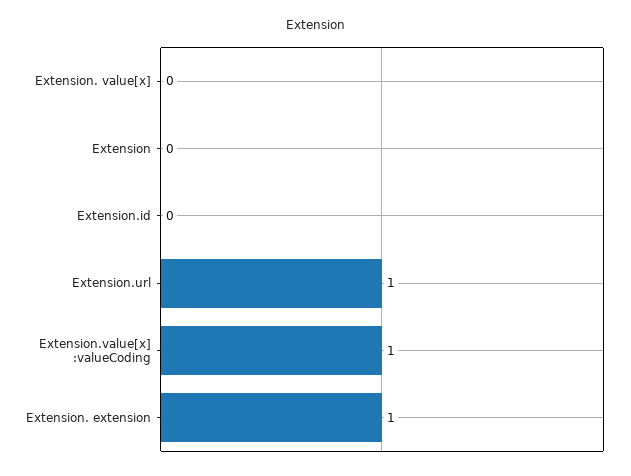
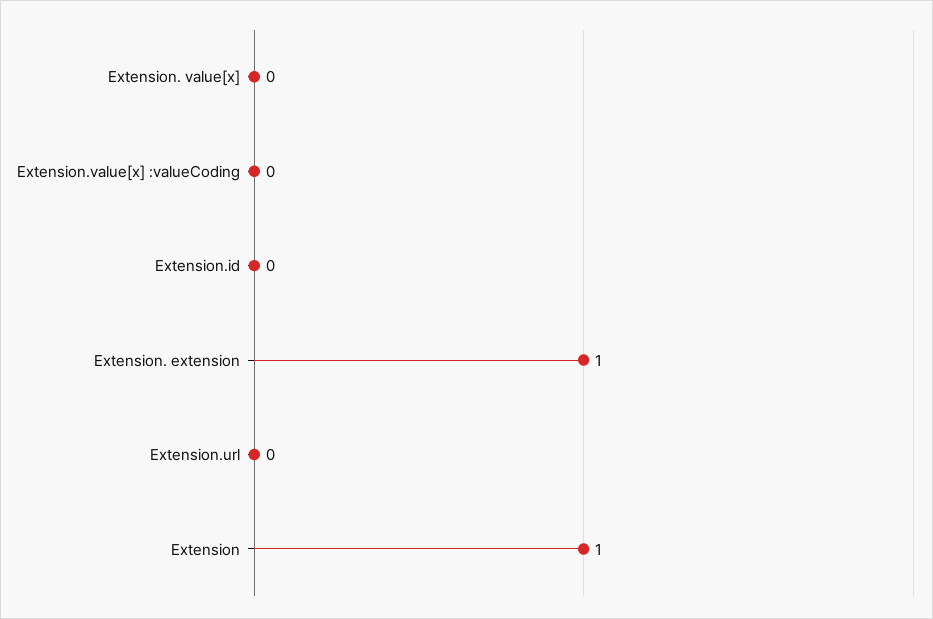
Extension: 0 -> 1
Extension.url: 1 -> 0
Extension.value[x] :valueCoding: 1 -> 0

